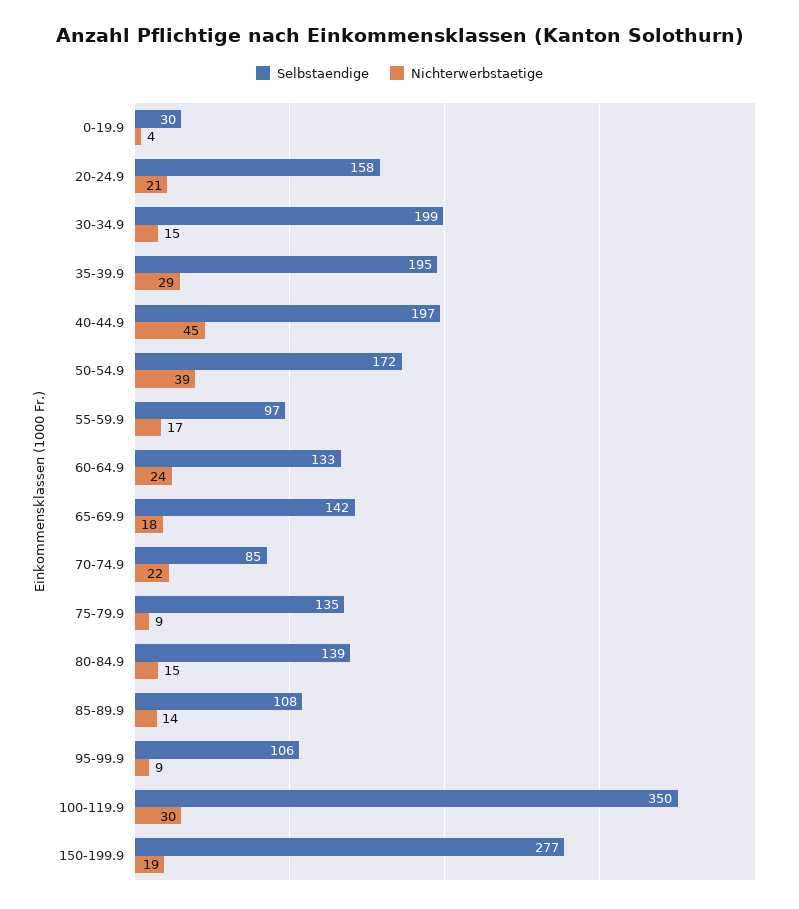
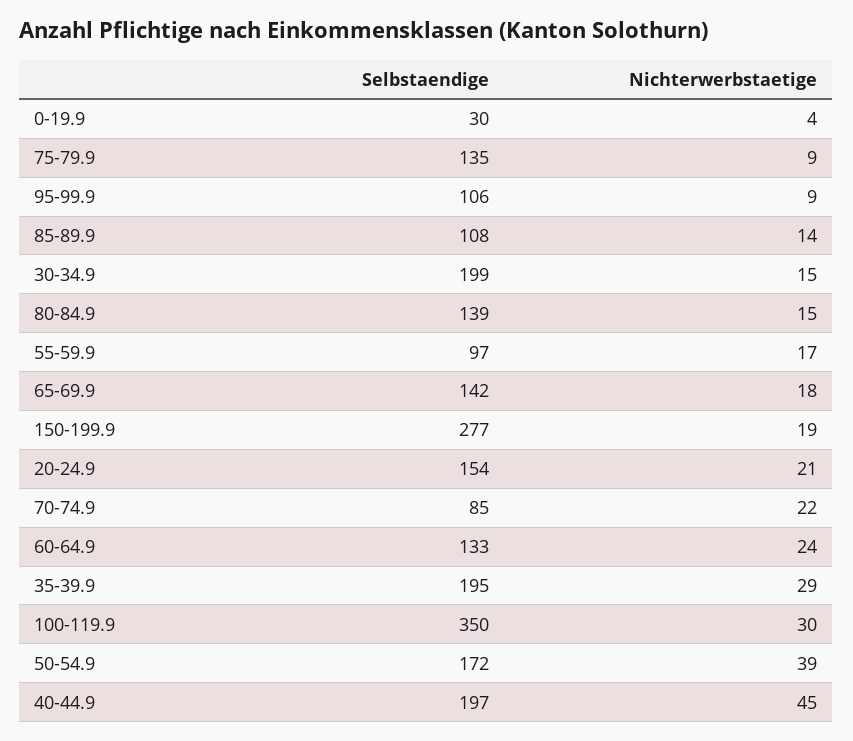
Selbstaendige, 20-24.9: 158 -> 154

